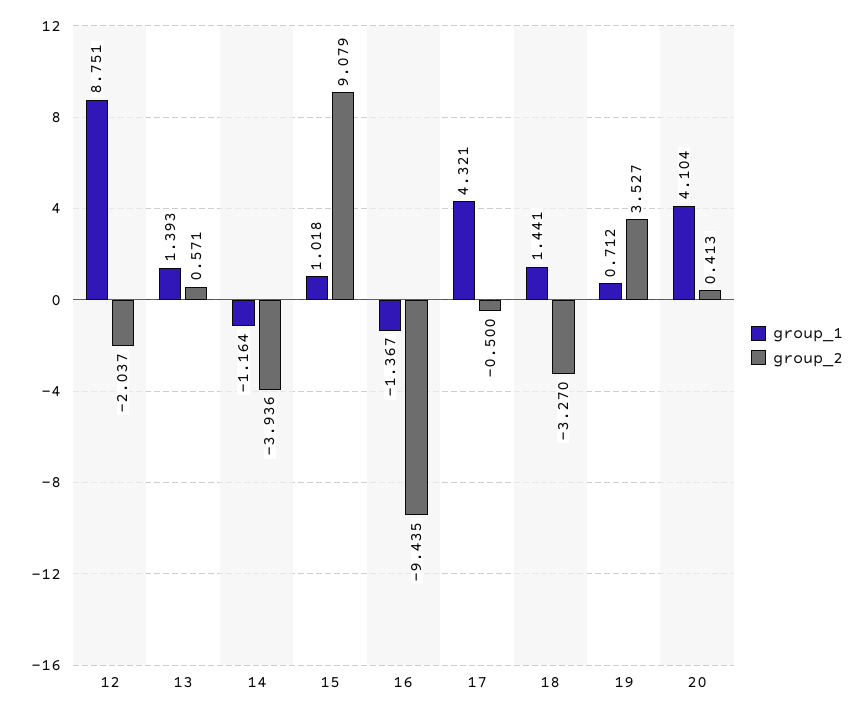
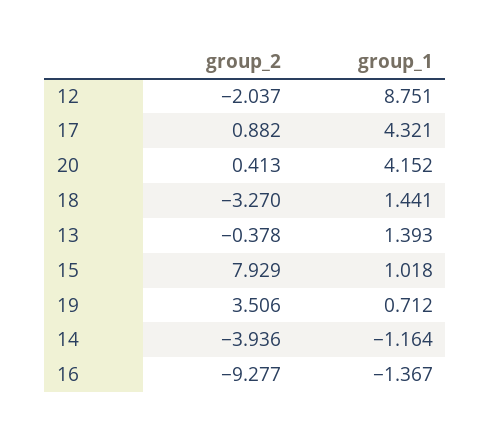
group_2, 13: 0.571 -> -0.378
group_2, 15: 9.079 -> 7.929
group_2, 16: -9.435 -> -9.277
group_2, 17: -0.5 -> 0.882
group_2, 19: 3.527 -> 3.506
group_1, 20: 4.104 -> 4.152

